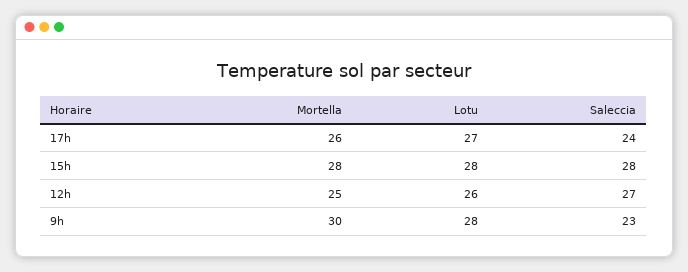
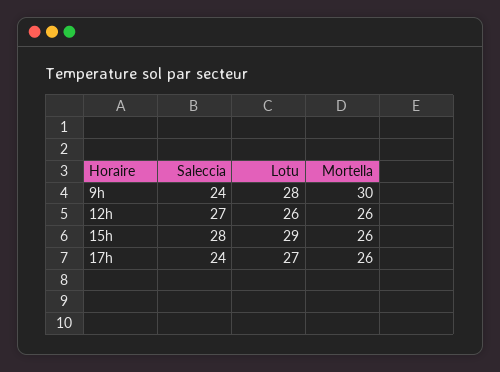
Mortella, 15h: 28 -> 26
Lotu, 15h: 28 -> 29
Mortella, 12h: 25 -> 26
Saleccia, 9h: 23 -> 24

